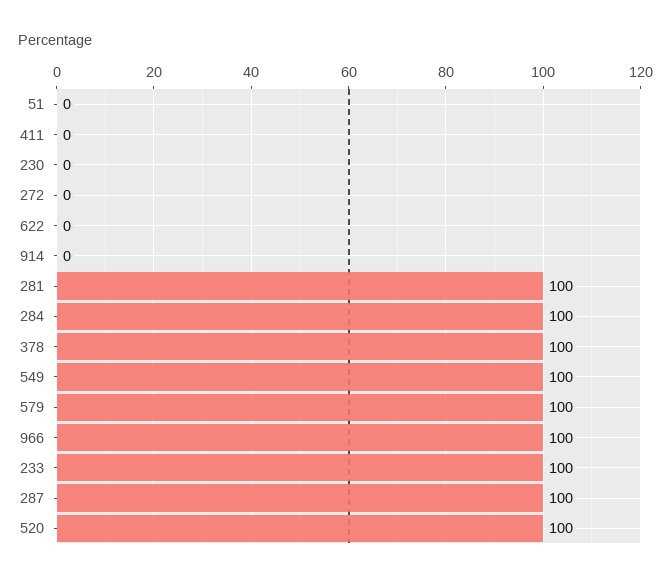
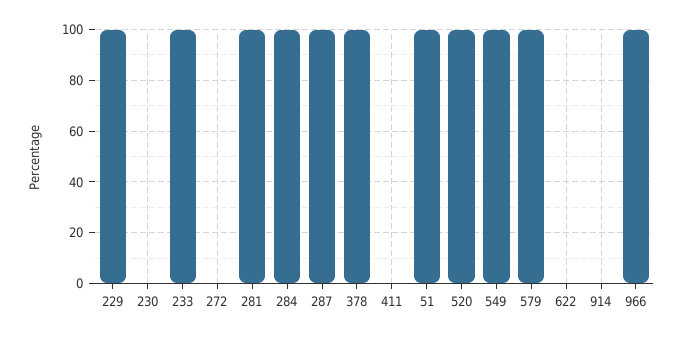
51: 0 -> 100
229: none -> 100

